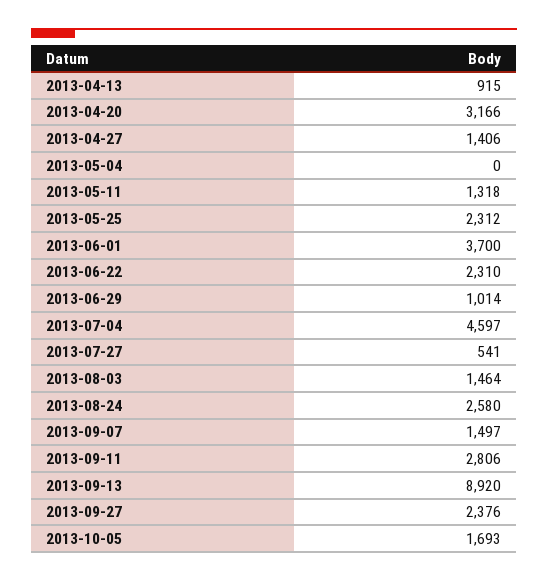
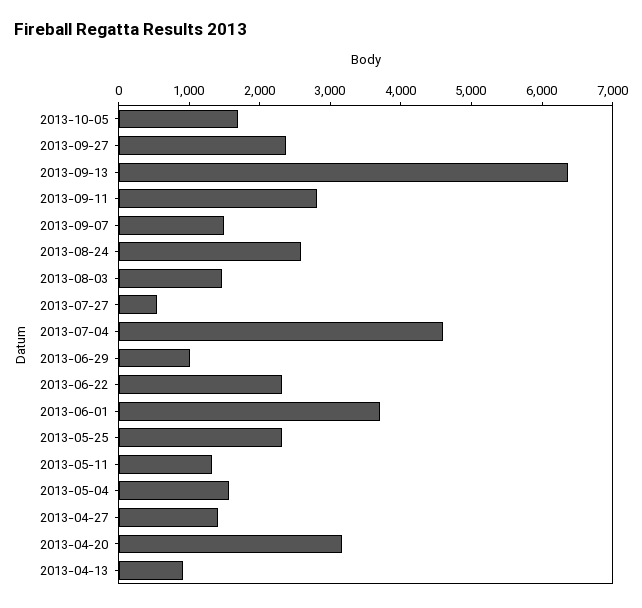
2013-05-04: 0 -> 1600
2013-09-13: 8920 -> 6400

